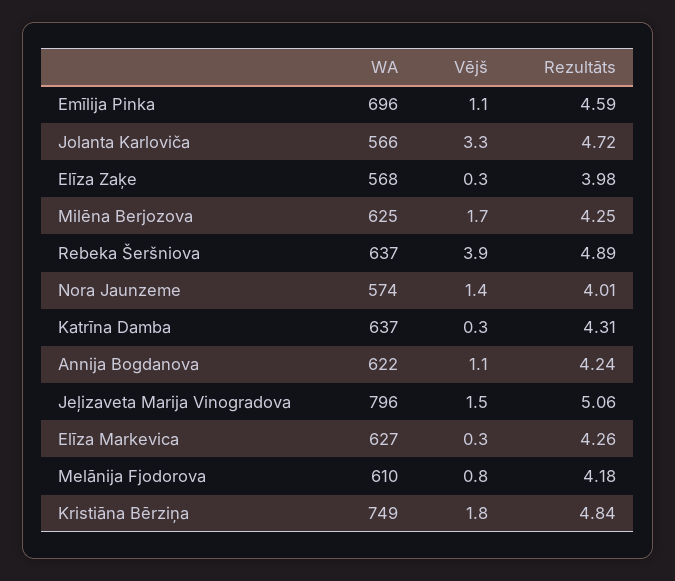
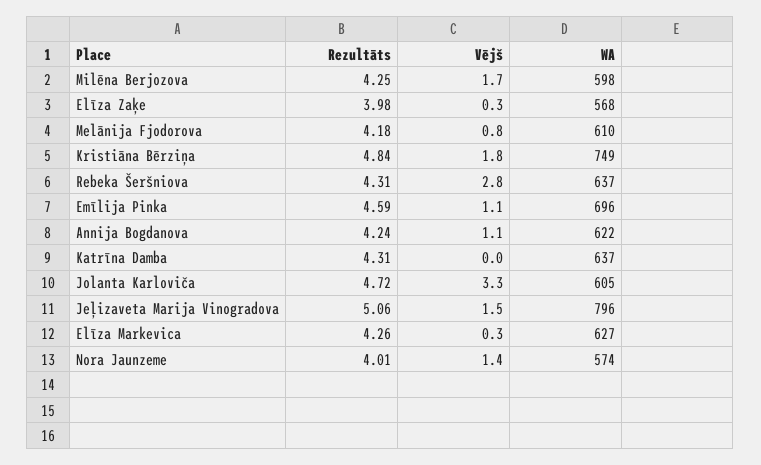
WA, Jolanta Karloviča: 566 -> 605
WA, Milēna Berjozova: 625 -> 598
Vējš, Rebeka Šeršniova: 3.9 -> 2.8
Rezultāts, Rebeka Šeršniova: 4.89 -> 4.31
Vējš, Katrīna Damba: 0.3 -> 0

